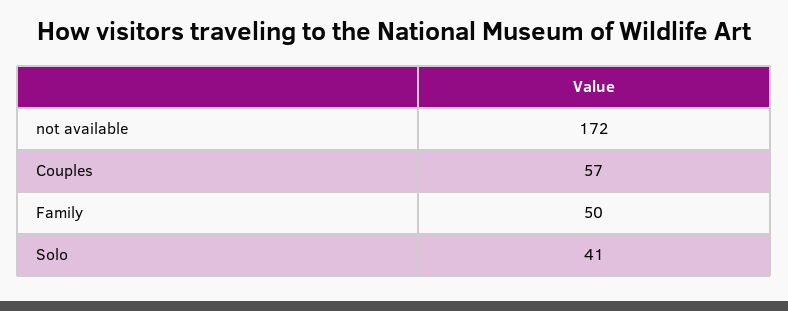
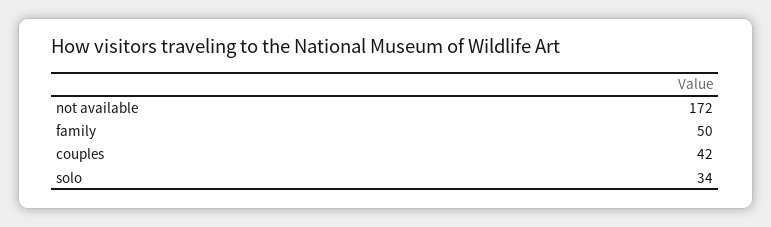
Couples: 57 -> 42
Solo: 41 -> 34

